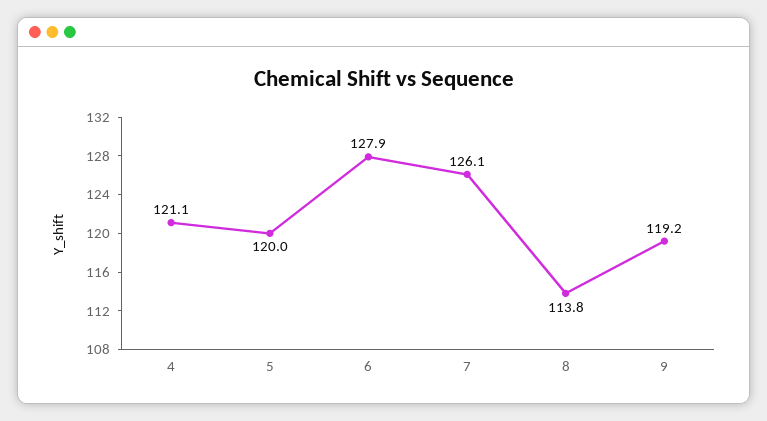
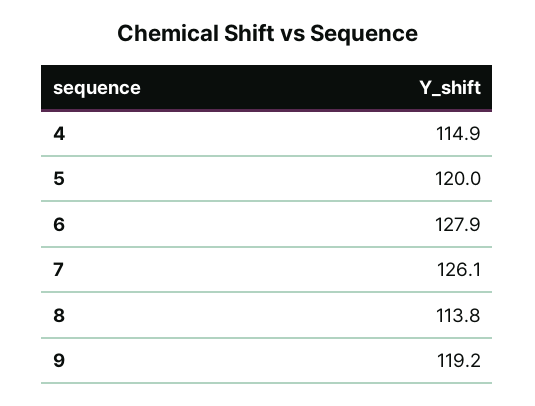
4: 121.1 -> 114.9

